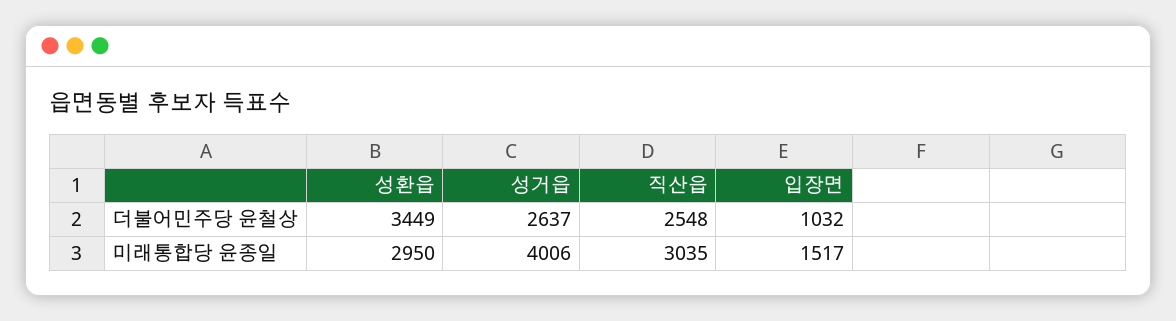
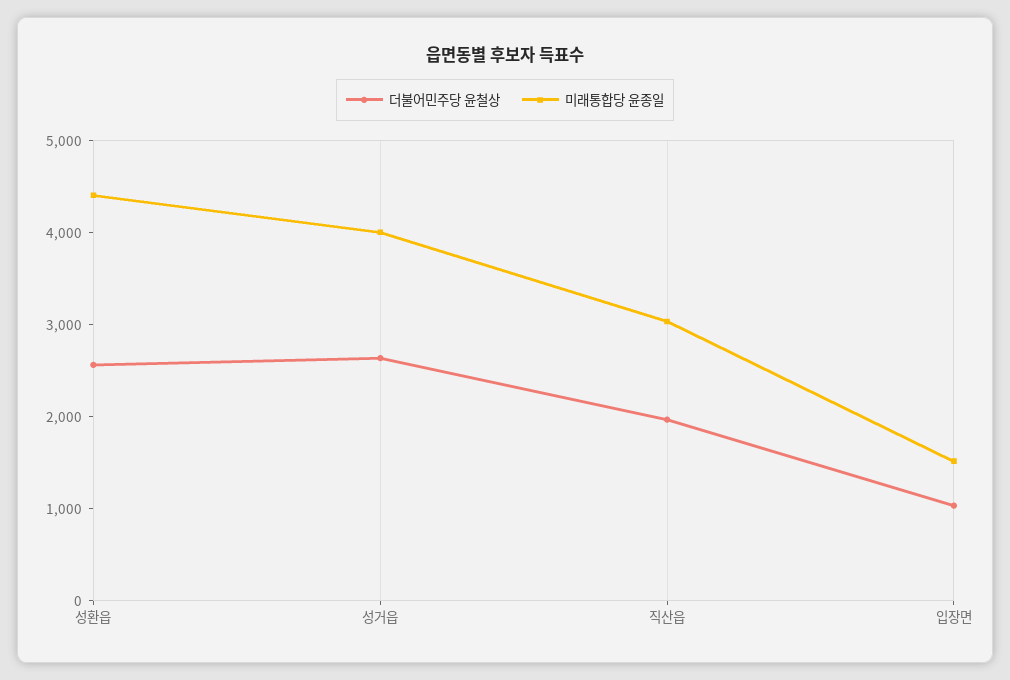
더불어민주당 윤철상, 성환읍: 3449 -> 2600
더불어민주당 윤철상, 직산읍: 2548 -> 2000
미래통합당 윤종일, 성환읍: 2950 -> 4400

